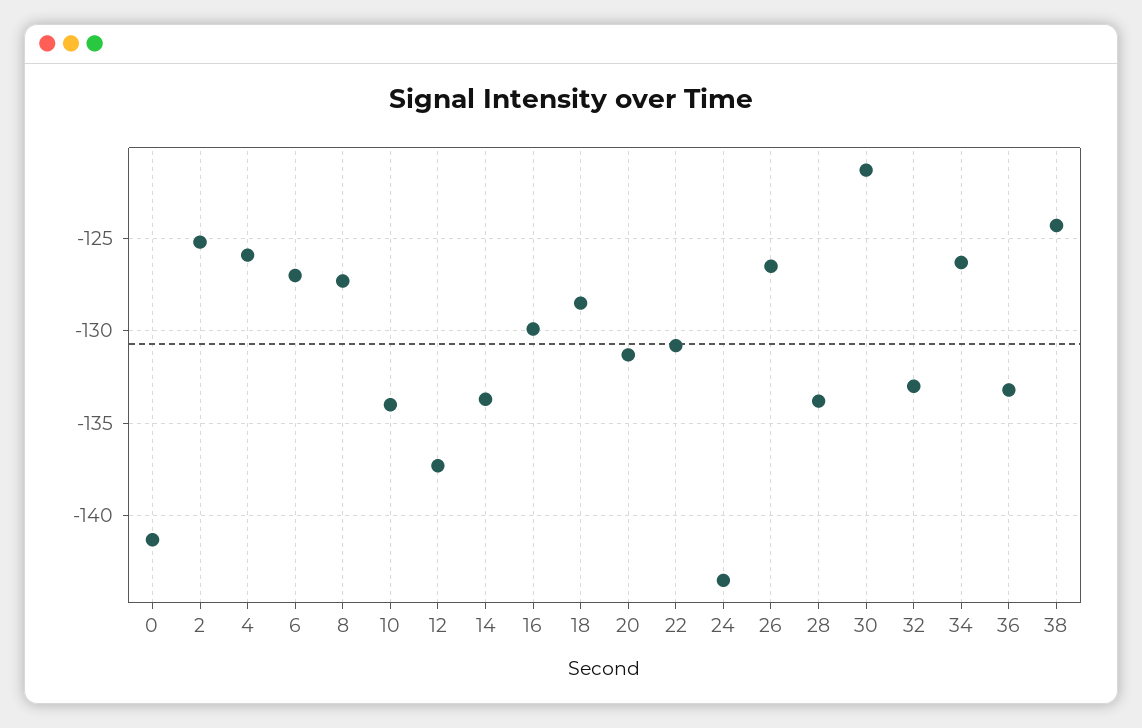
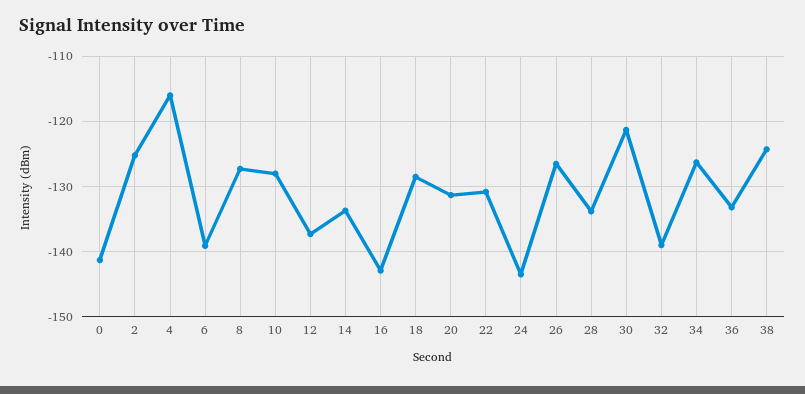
4: -126 -> -116
6: -127 -> -139
10: -134 -> -128
16: -130 -> -143
32: -133 -> -139

